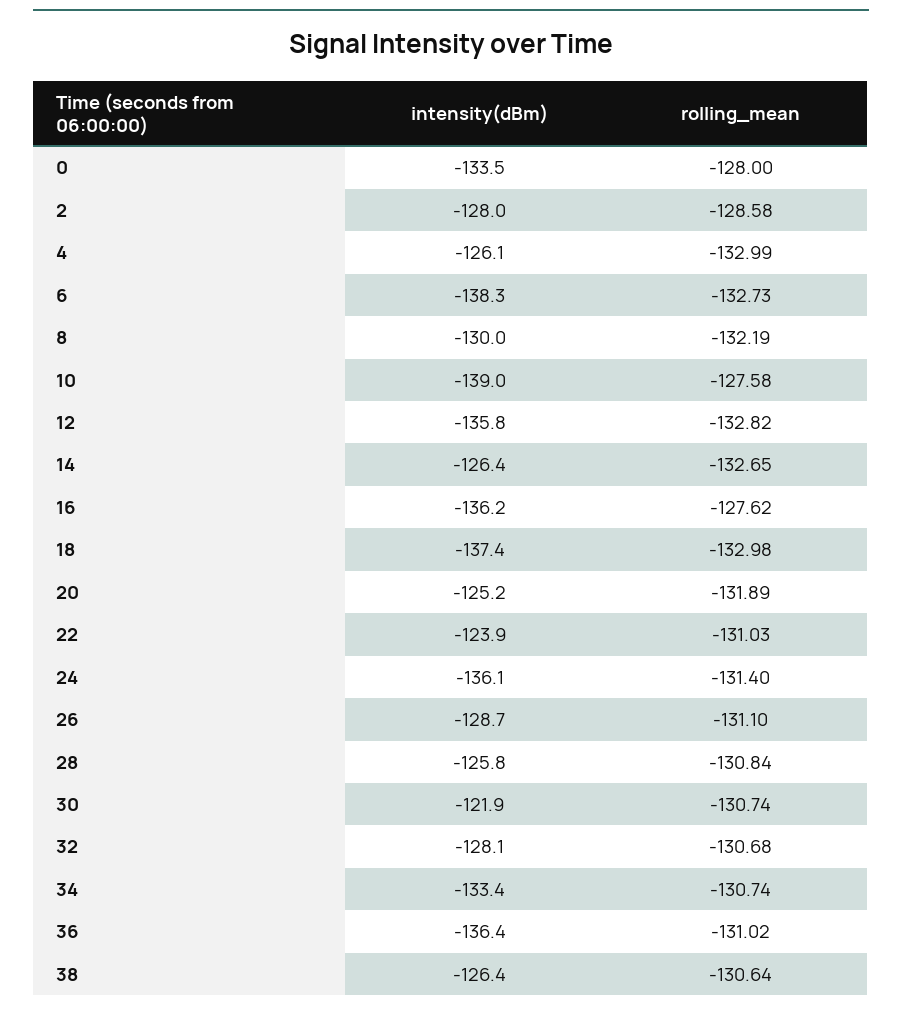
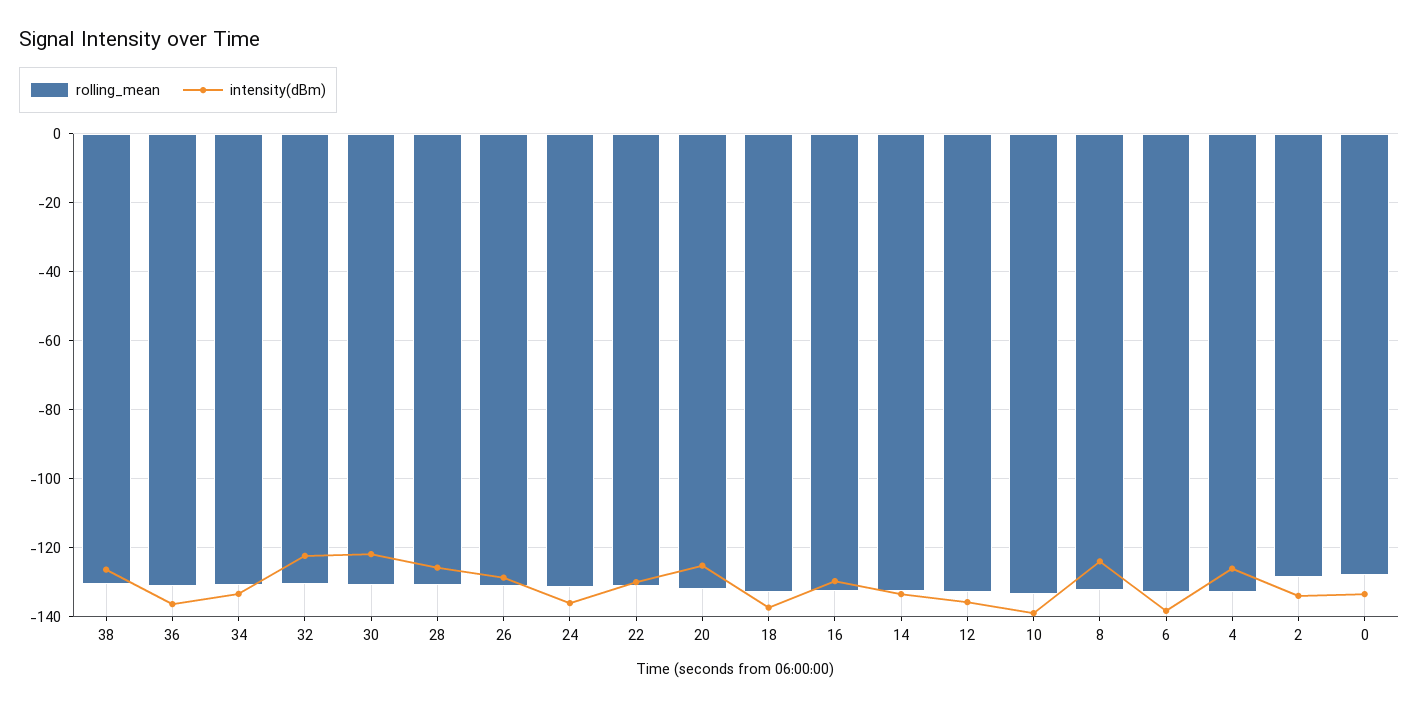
intensity(dBm), 2: -128 -> -134
intensity(dBm), 8: -130 -> -124
rolling_mean, 10: -127.58 -> -134
intensity(dBm), 14: -126.4 -> -134
intensity(dBm), 16: -136.2 -> -130
rolling_mean, 16: -127.62 -> -132
intensity(dBm), 22: -123.9 -> -130
intensity(dBm), 32: -128.1 -> -122

